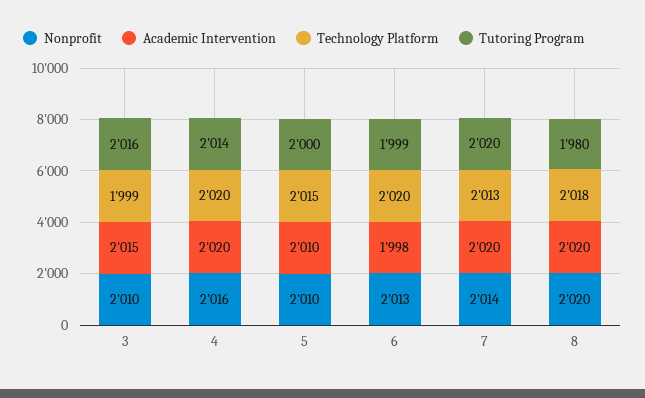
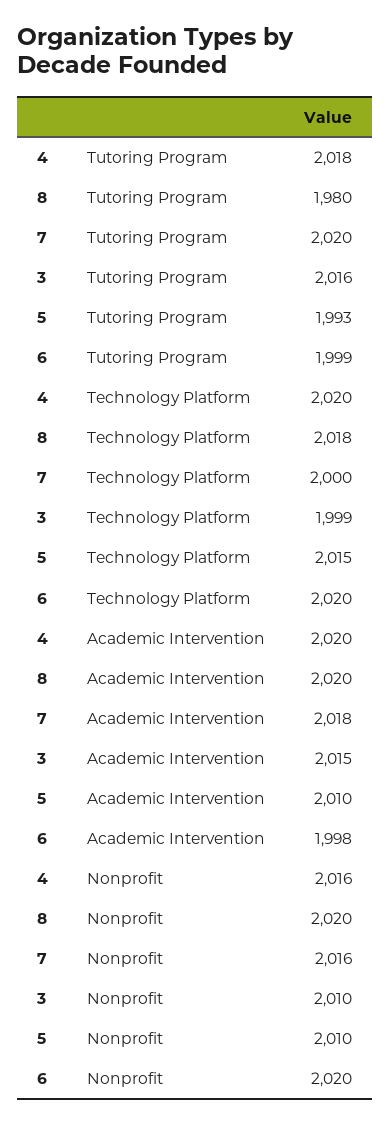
Tutoring Program, 4: 2014 -> 2018
Tutoring Program, 5: 2000 -> 1993
Nonprofit, 6: 2013 -> 2020
Nonprofit, 7: 2014 -> 2016
Academic Intervention, 7: 2020 -> 2018
Technology Platform, 7: 2013 -> 2000

